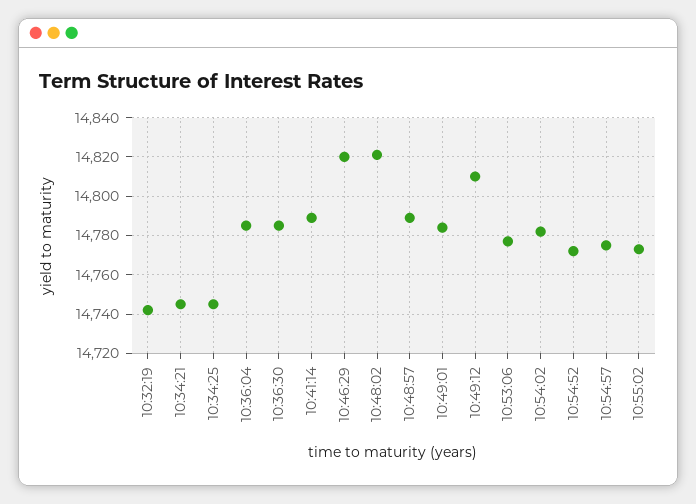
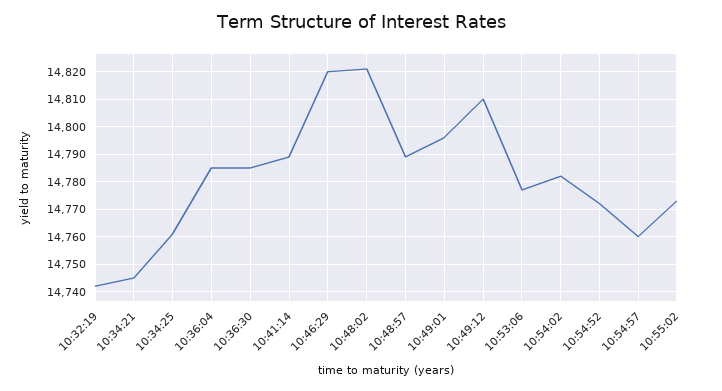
10:34:25: 14745 -> 14760
10:49:01: 14785 -> 14795
10:54:57: 14775 -> 14760

